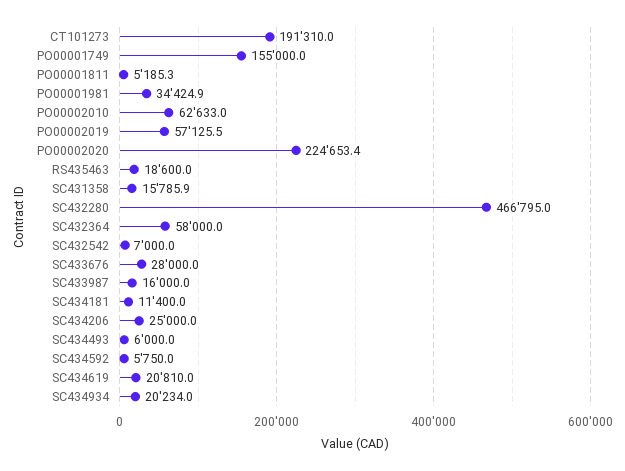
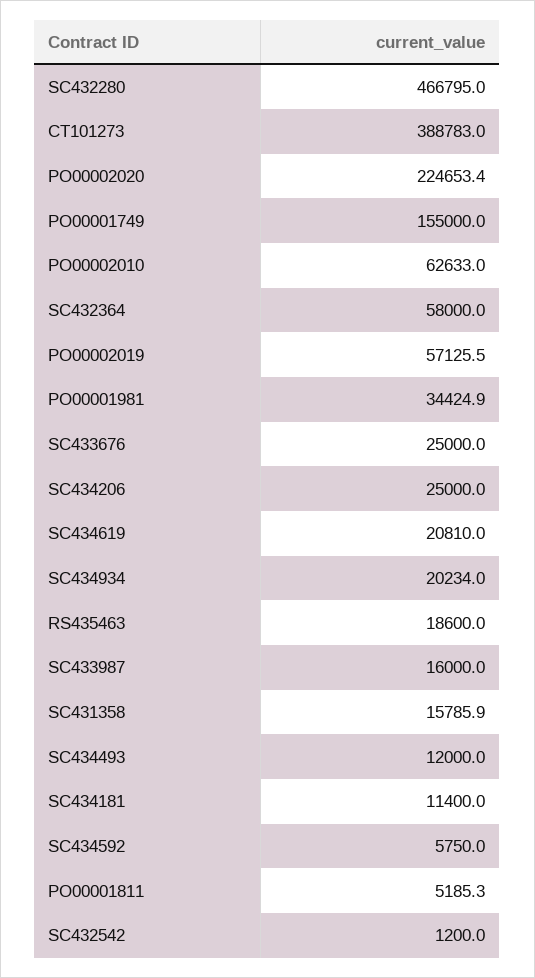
CT101273: 191310 -> 388783
SC432542: 7000 -> 1200
SC433676: 28000 -> 25000
SC434493: 6000 -> 12000

